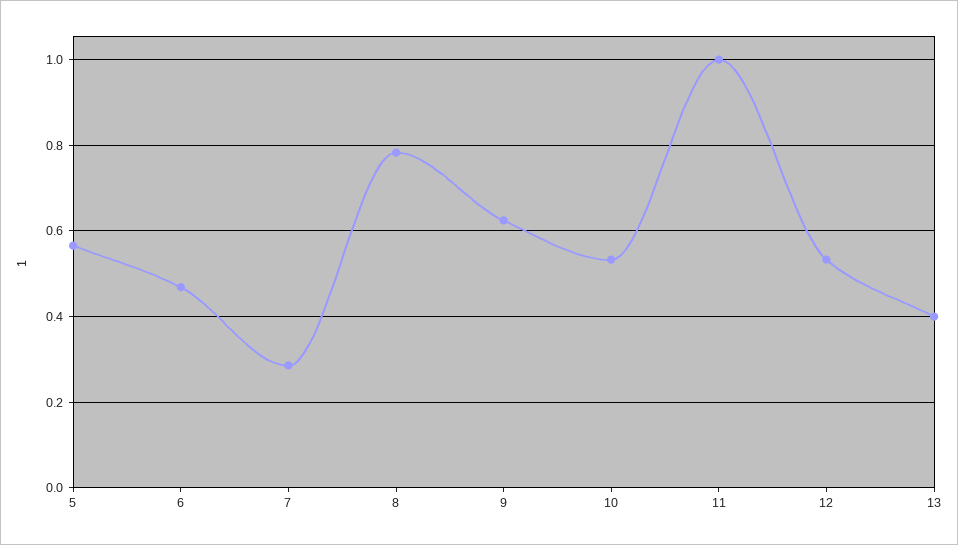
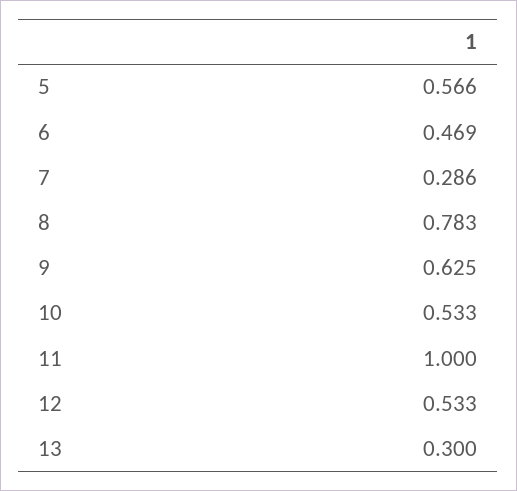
13: 0.4 -> 0.3

